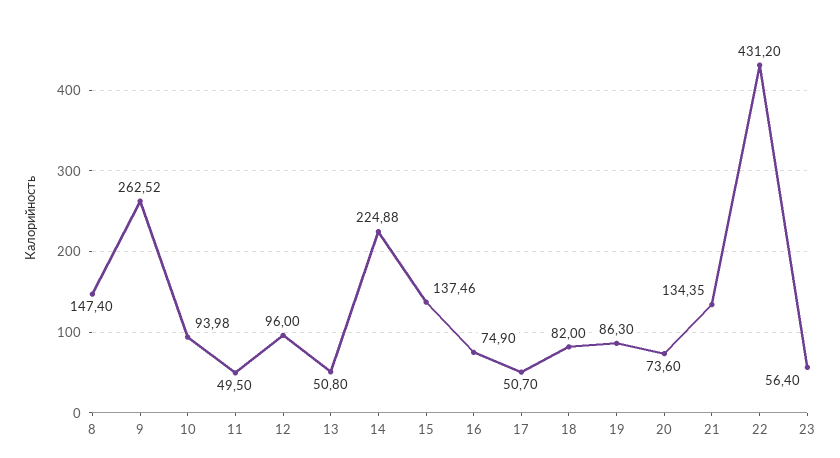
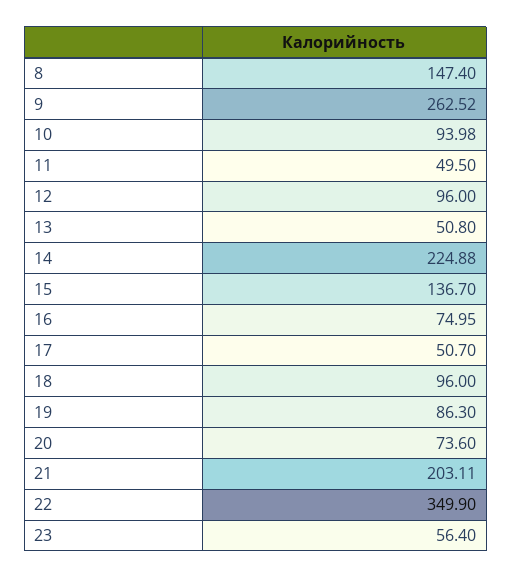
15: 137.46 -> 136.7
16: 74.9 -> 74.95
18: 82 -> 96
21: 134.35 -> 203.11
22: 431.2 -> 349.9

